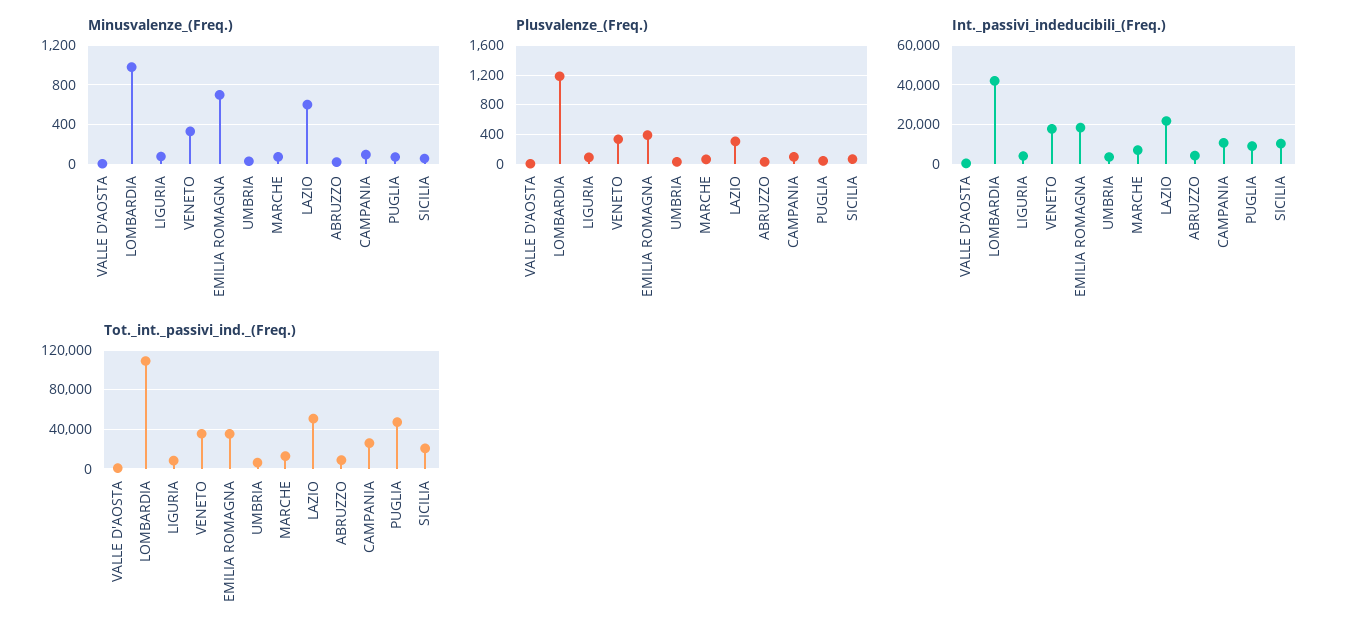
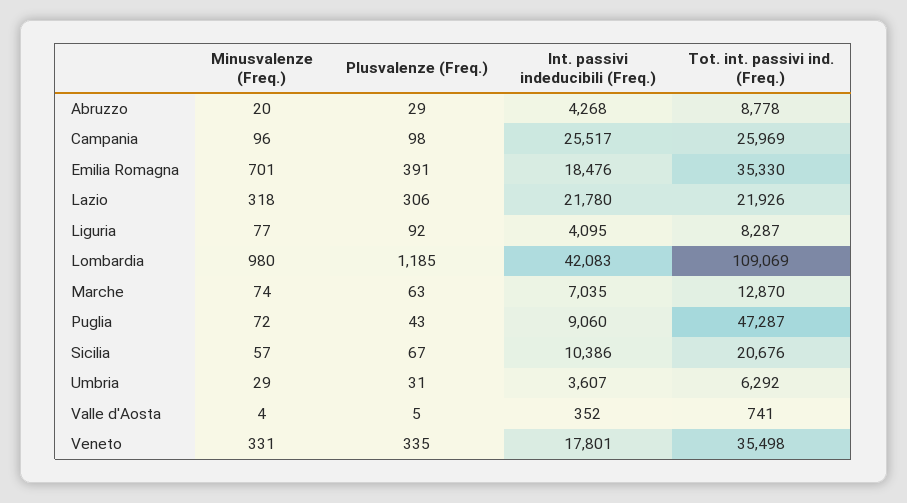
Minusvalenze_(Freq.), LAZIO: 600 -> 318
Int._passivi_indeducibili_(Freq.), CAMPANIA: 10000 -> 25517
Tot._int._passivi_ind._(Freq.), LAZIO: 50000 -> 21926

